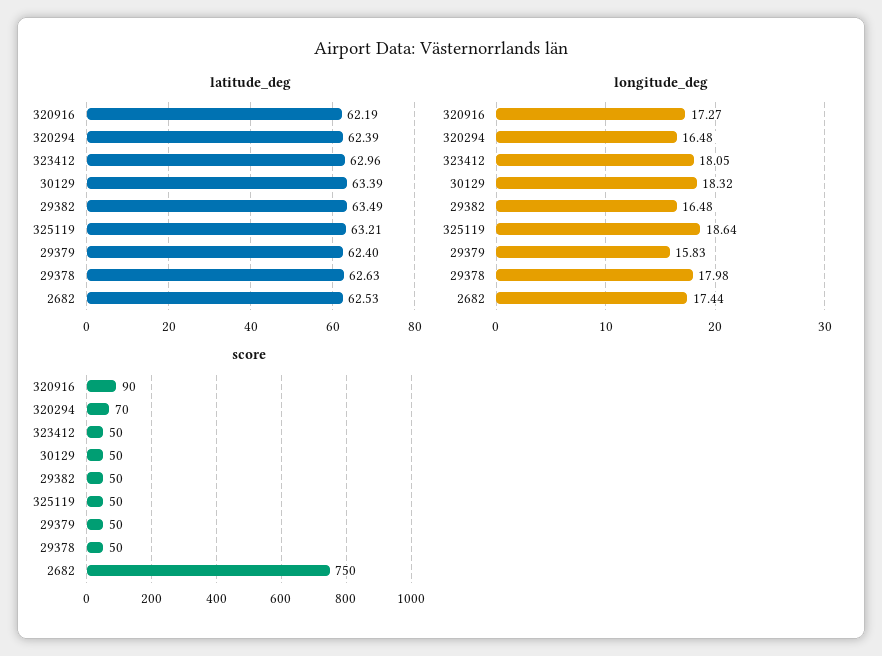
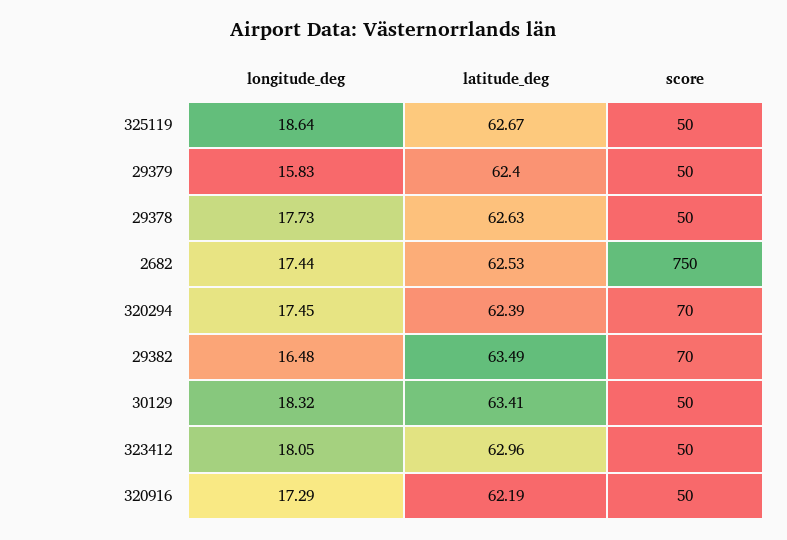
latitude_deg, 30129: 63.39 -> 63.41
latitude_deg, 325119: 63.21 -> 62.67
longitude_deg, 320916: 17.27 -> 17.29
longitude_deg, 320294: 16.48 -> 17.45
longitude_deg, 29378: 17.98 -> 17.73
score, 320916: 90 -> 50
score, 29382: 50 -> 70

